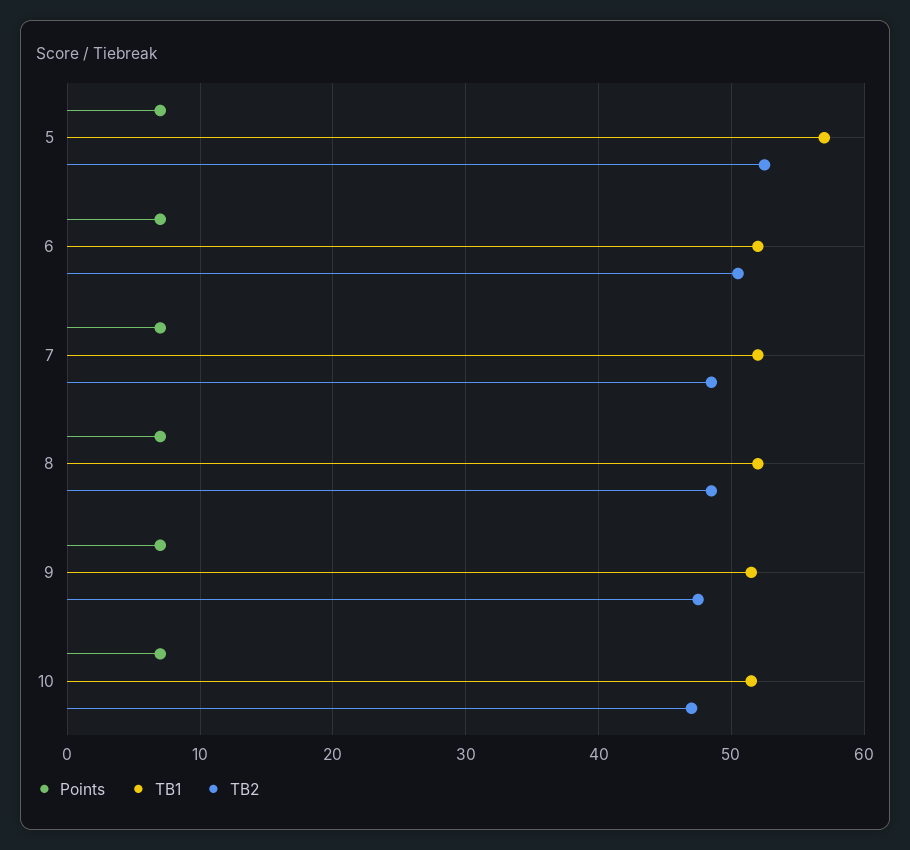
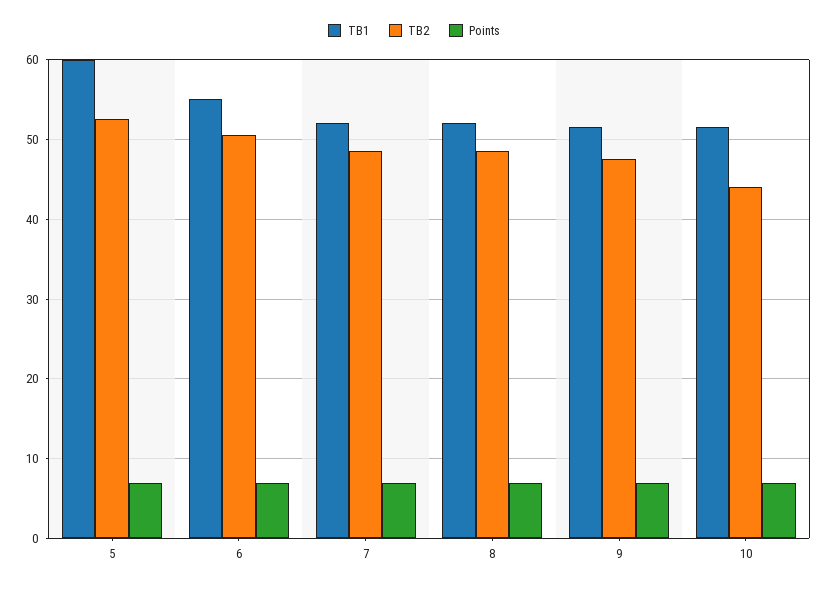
TB1, 5: 57 -> 60
TB1, 6: 52 -> 55
TB2, 10: 47 -> 44

